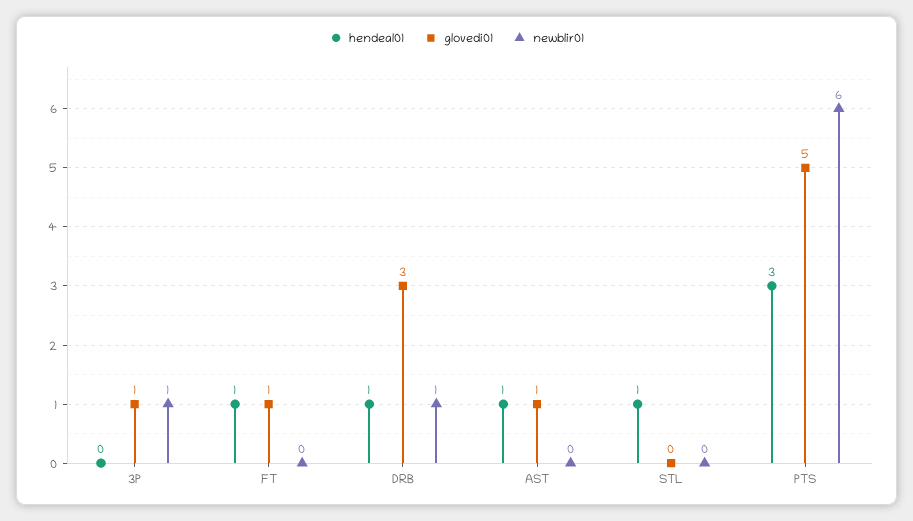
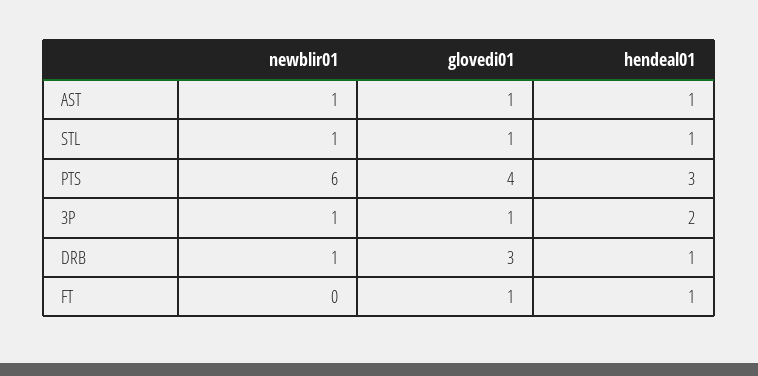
hendeal01, 3P: 0 -> 2
newblir01, AST: 0 -> 1
glovedi01, STL: 0 -> 1
newblir01, STL: 0 -> 1
glovedi01, PTS: 5 -> 4

